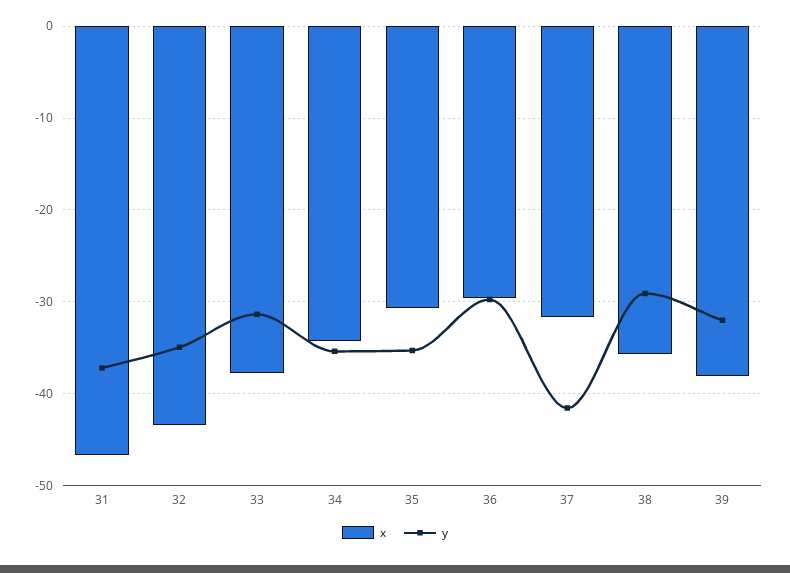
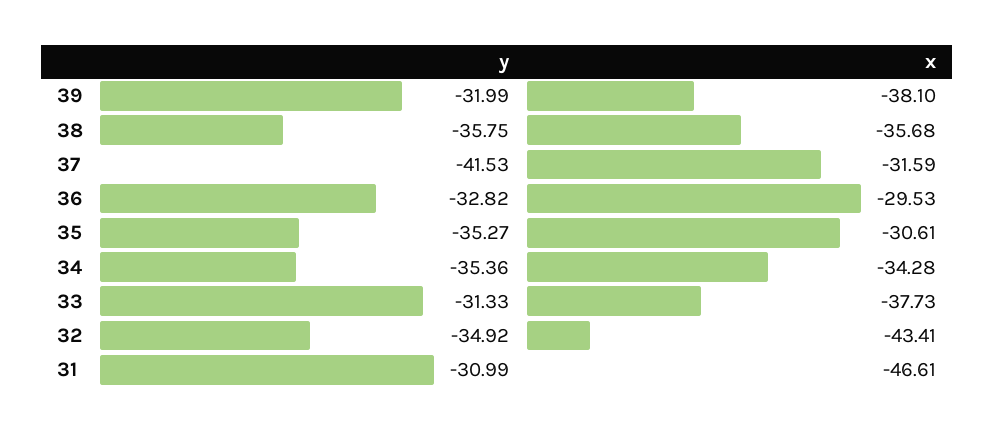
y, 31: -37 -> -30.99
y, 36: -30 -> -32.82
y, 38: -29 -> -35.75

